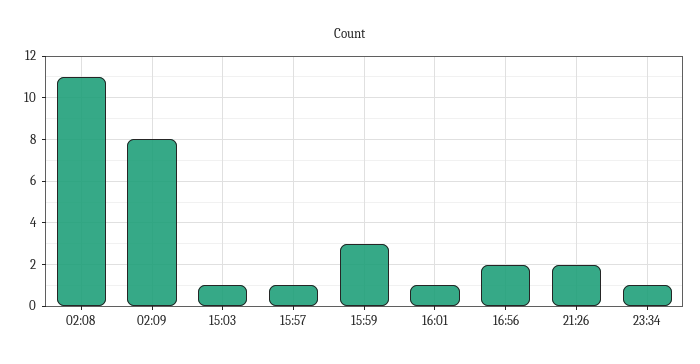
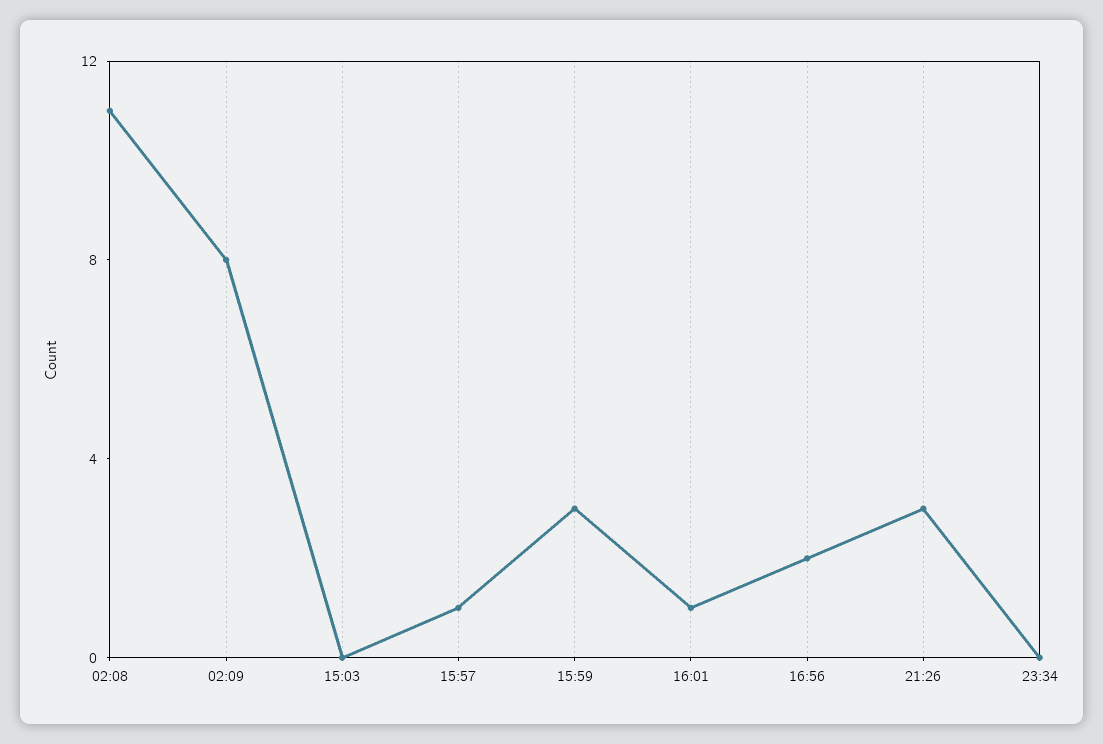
15:03: 1 -> 0
21:26: 2 -> 3
23:34: 1 -> 0

